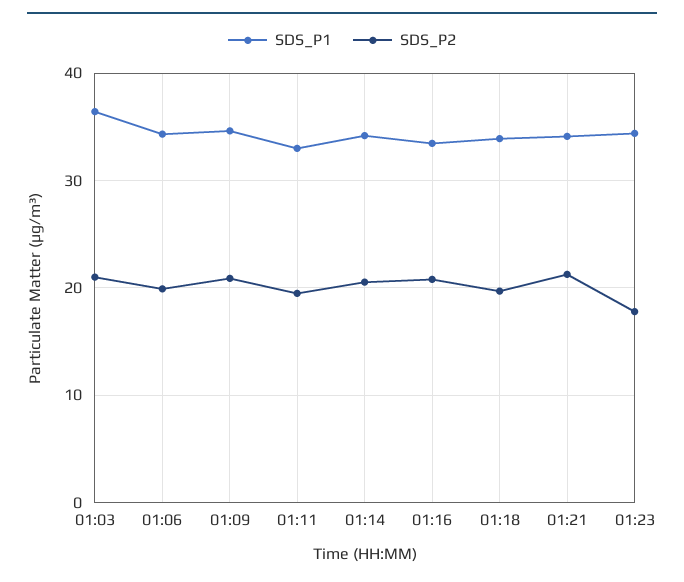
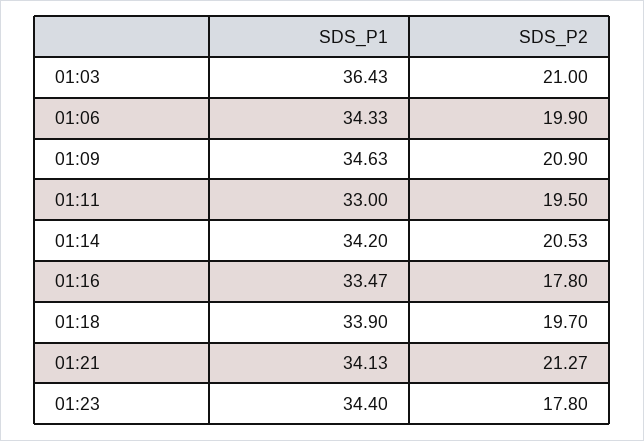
SDS_P2, 01:16: 21 -> 17.8

